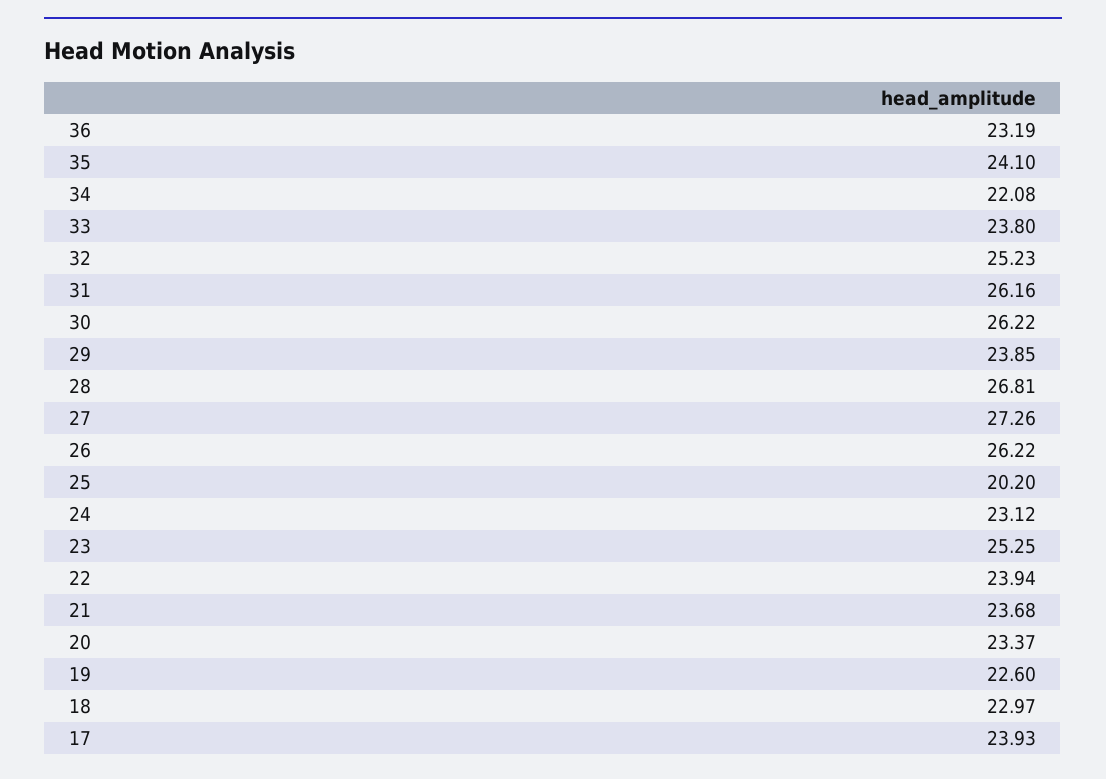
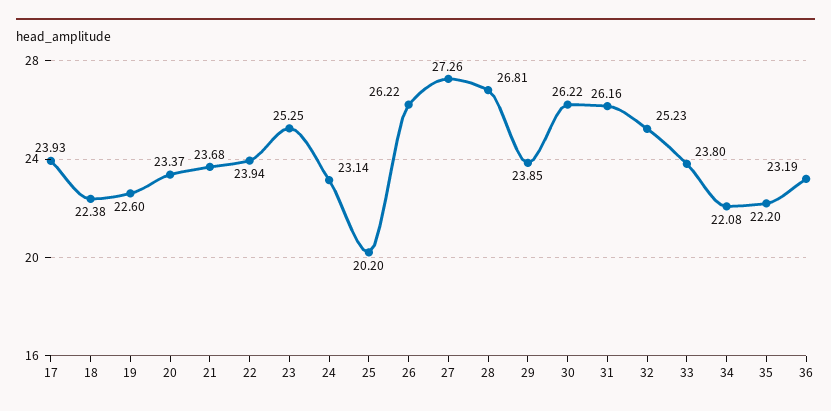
35: 24.1 -> 22.2
24: 23.12 -> 23.14
18: 22.97 -> 22.38

